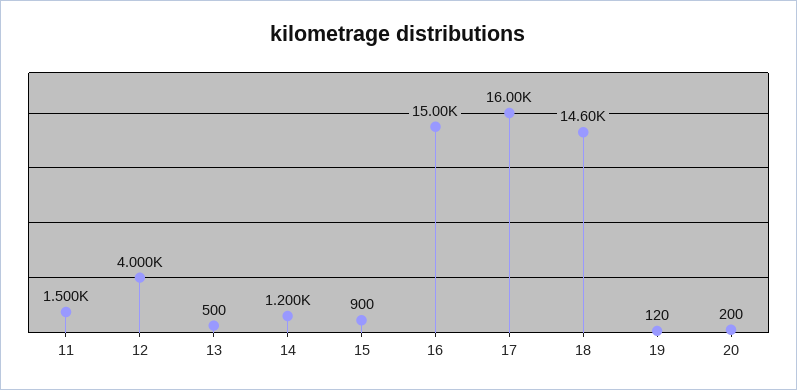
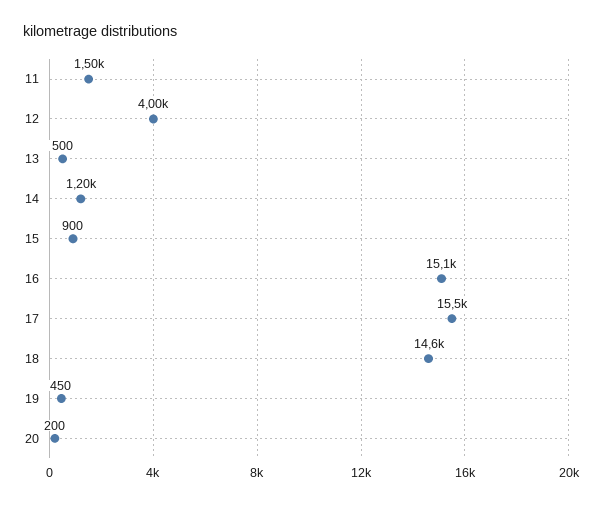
16: 15000 -> 15100
17: 16000 -> 15500
19: 120 -> 450

